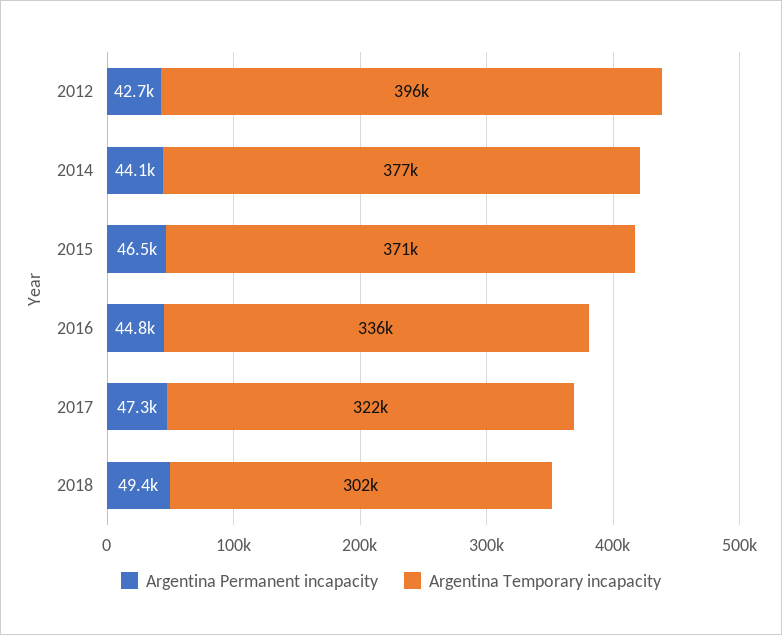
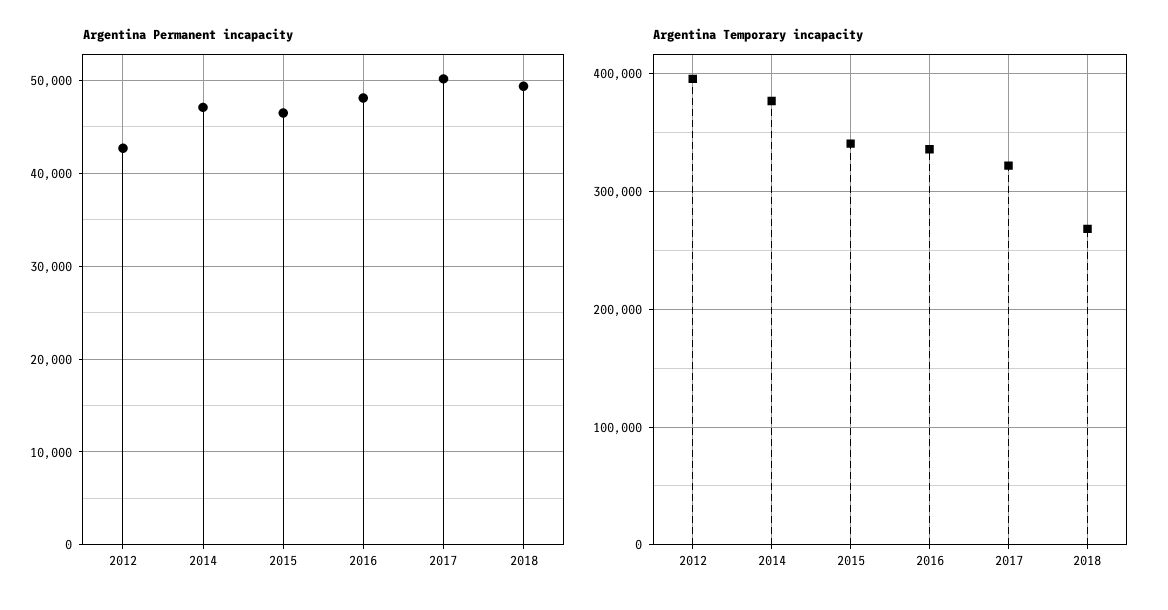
Argentina Permanent incapacity, 2014: 44100 -> 47000
Argentina Temporary incapacity, 2015: 371000 -> 340000
Argentina Permanent incapacity, 2016: 44800 -> 48000
Argentina Permanent incapacity, 2017: 47300 -> 50000
Argentina Temporary incapacity, 2018: 302000 -> 270000

